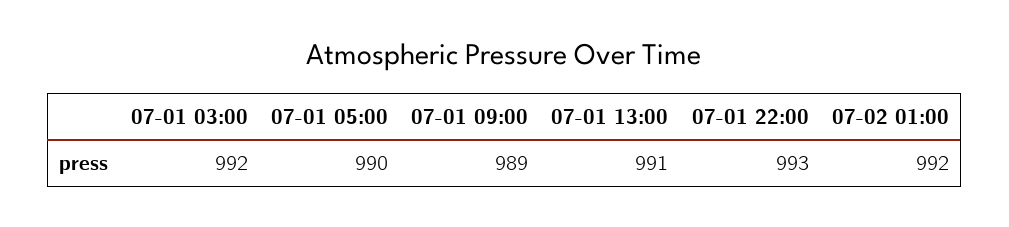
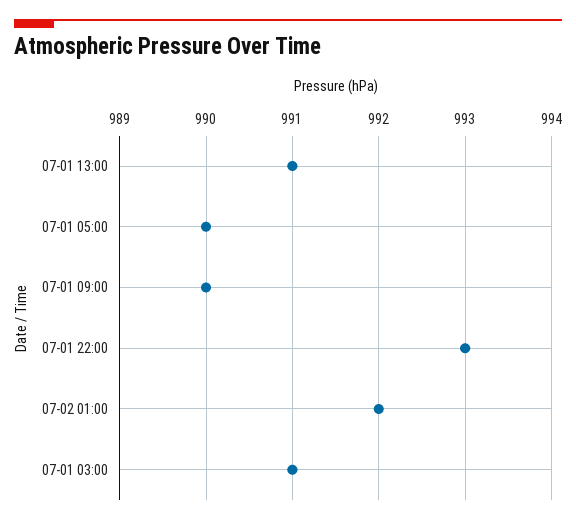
07-01 03:00: 992 -> 991
07-01 09:00: 989 -> 990

